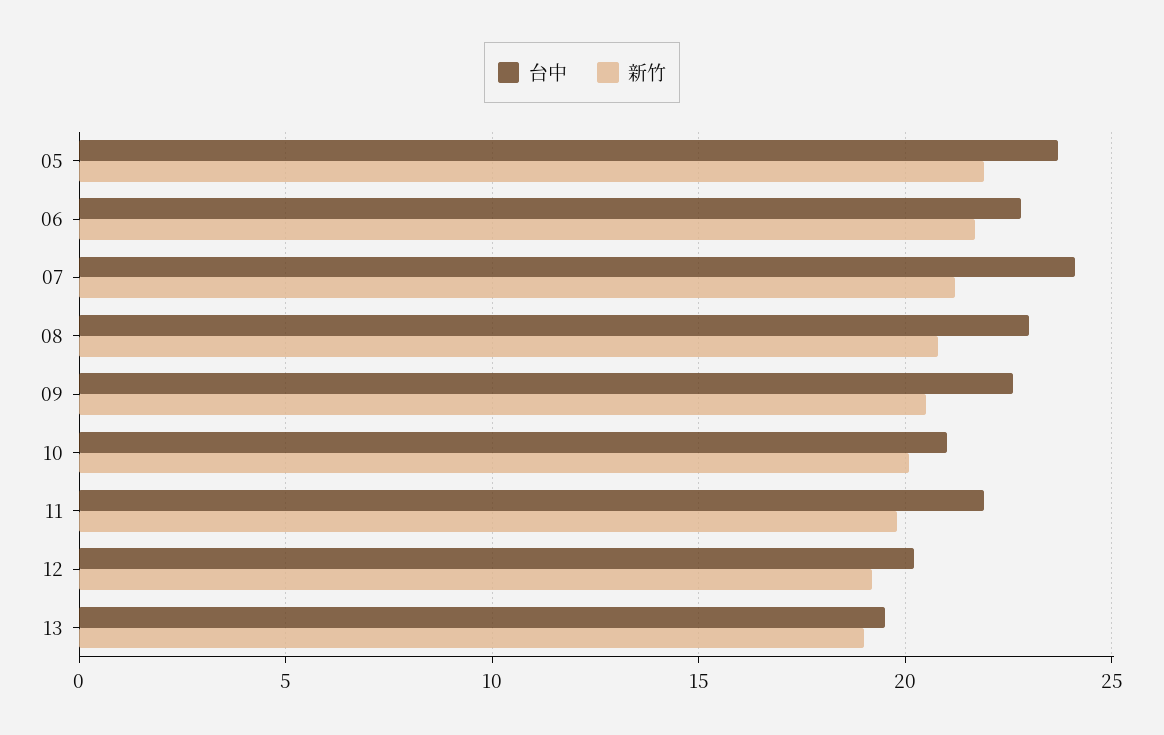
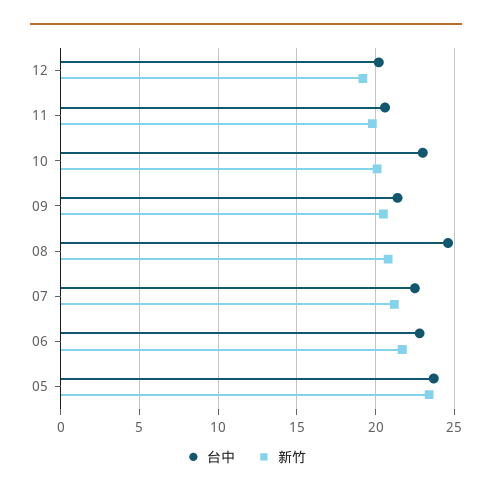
新竹, 05: 22 -> 23.5
台中, 07: 24 -> 22.5
台中, 08: 23 -> 24.5
台中, 09: 22.5 -> 21.5
台中, 10: 21 -> 23
台中, 11: 22 -> 20.5
台中, 13: 19.5 -> none
新竹, 13: 19 -> none

